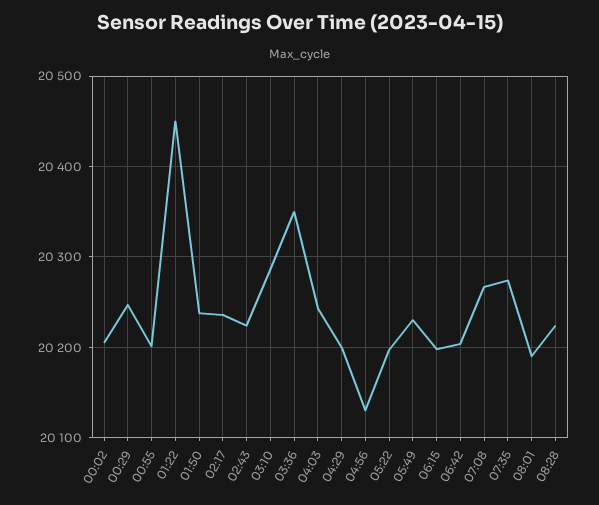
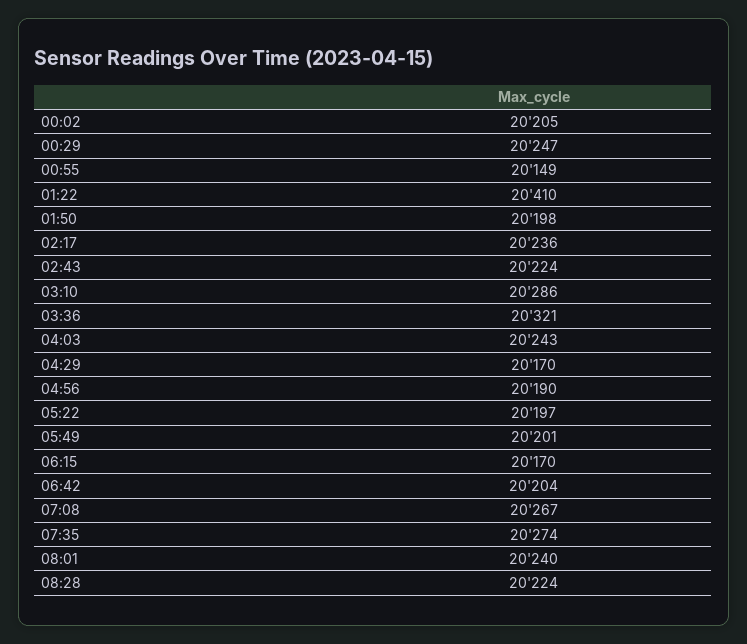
00:55: 20200 -> 20149
01:22: 20450 -> 20410
01:50: 20240 -> 20198
03:36: 20350 -> 20321
04:29: 20200 -> 20170
04:56: 20130 -> 20190
05:49: 20230 -> 20201
06:15: 20200 -> 20170
08:01: 20190 -> 20240

